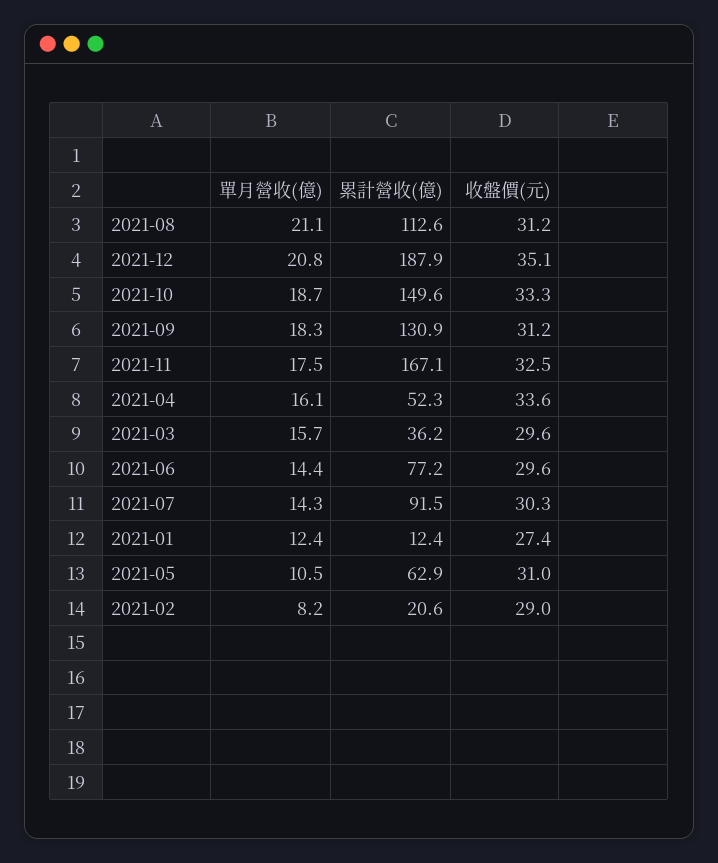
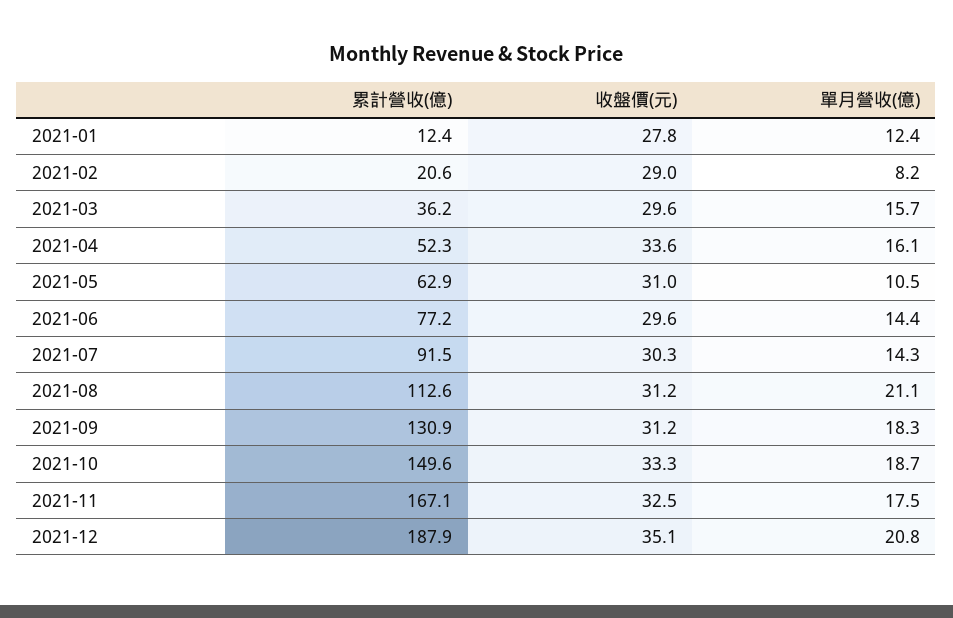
收盤價(元), 2021-01: 27.4 -> 27.8

